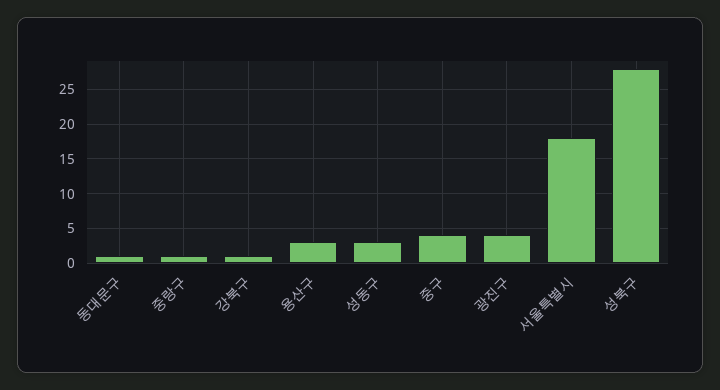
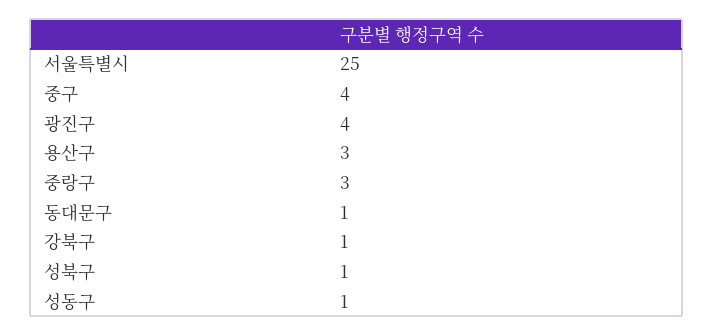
중랑구: 1 -> 3
성동구: 3 -> 1
서울특별시: 18 -> 25
성북구: 28 -> 1

